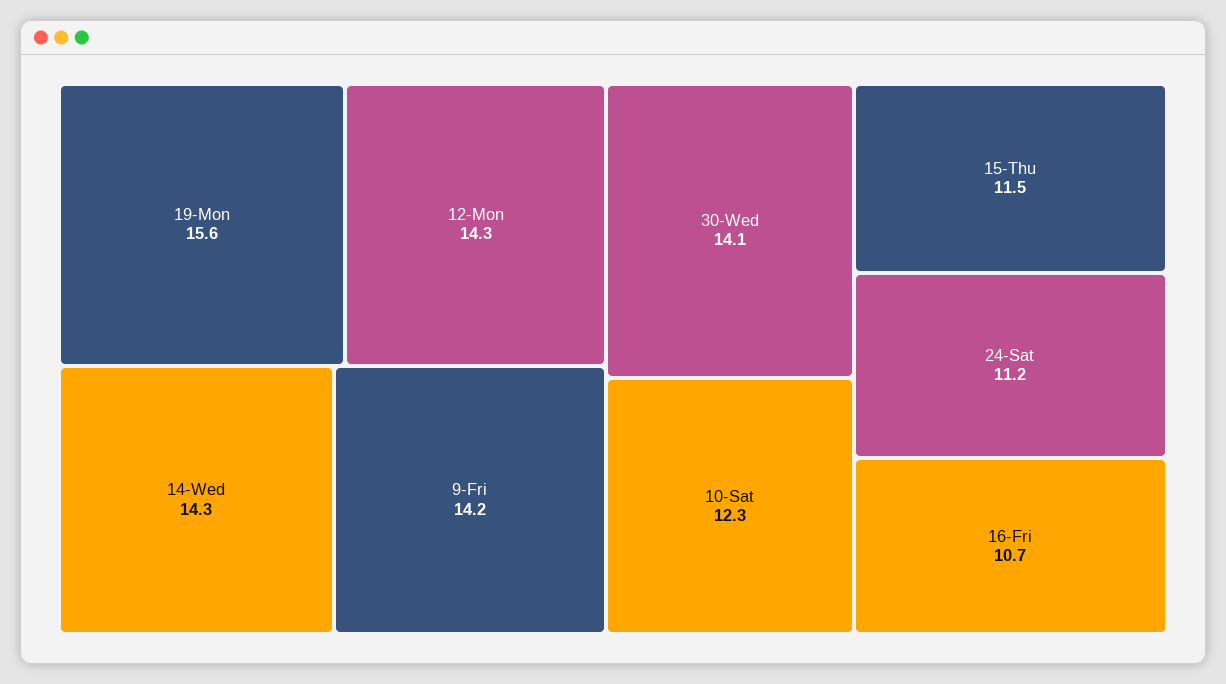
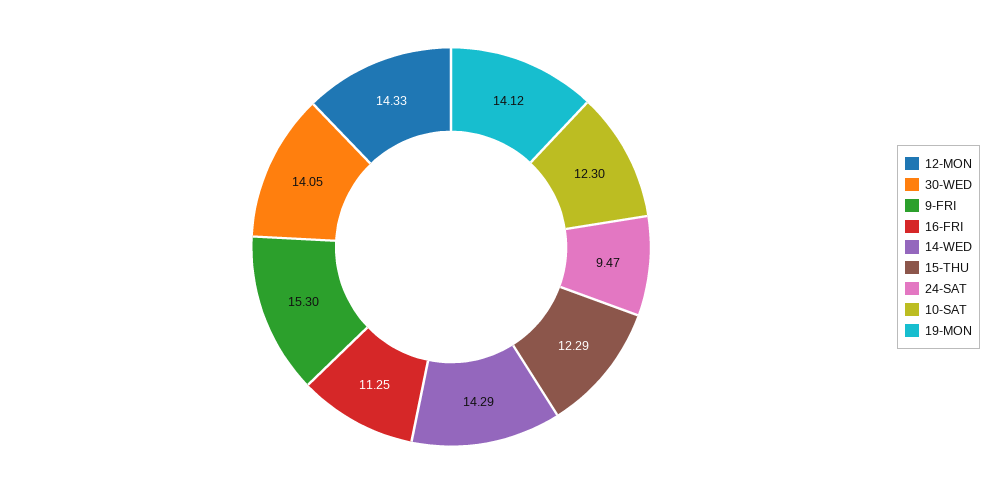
19-Mon: 15.6 -> 14.12
9-Fri: 14.2 -> 15.3
15-Thu: 11.5 -> 12.29
24-Sat: 11.2 -> 9.47
16-Fri: 10.7 -> 11.25

